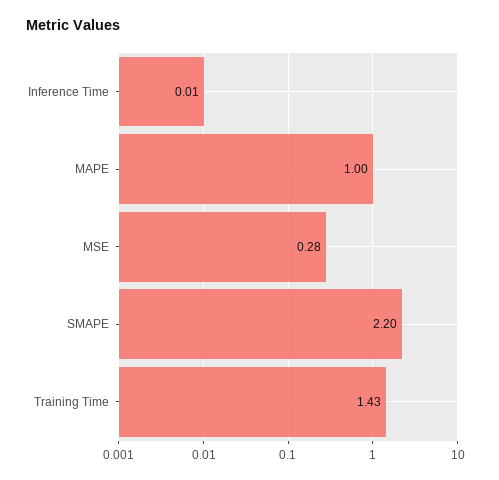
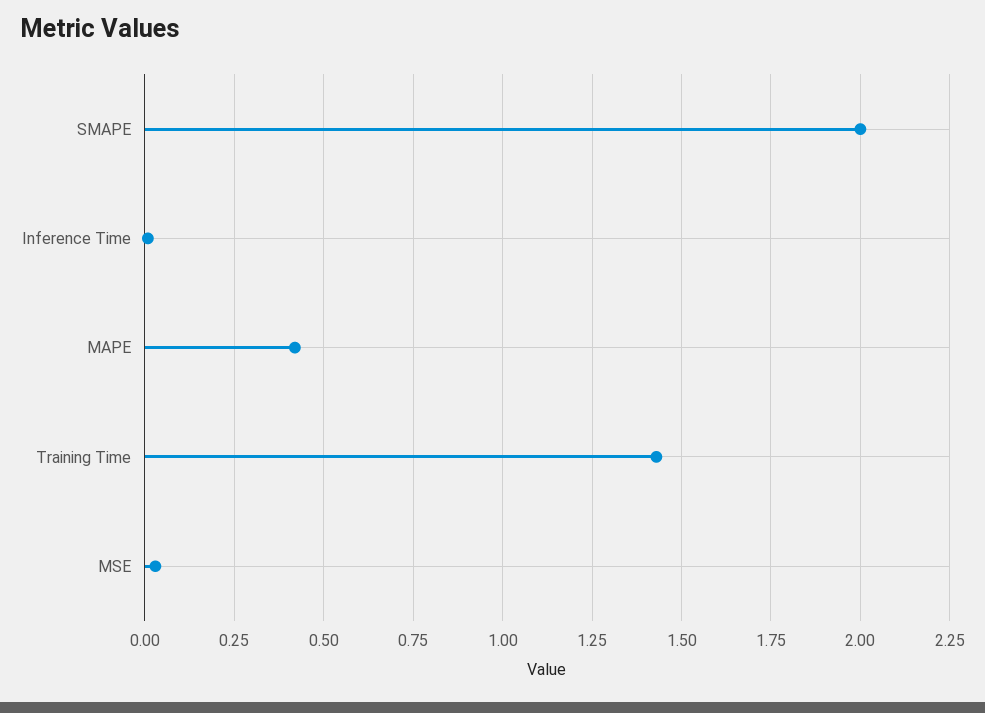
MAPE: 1 -> 0.425
MSE: 0.28 -> 0.025
SMAPE: 2.2 -> 2

